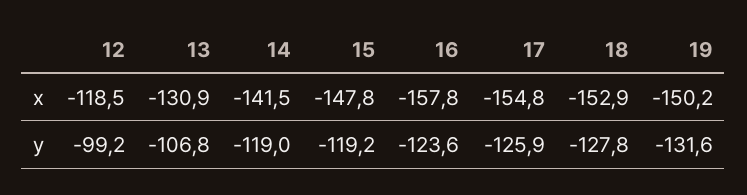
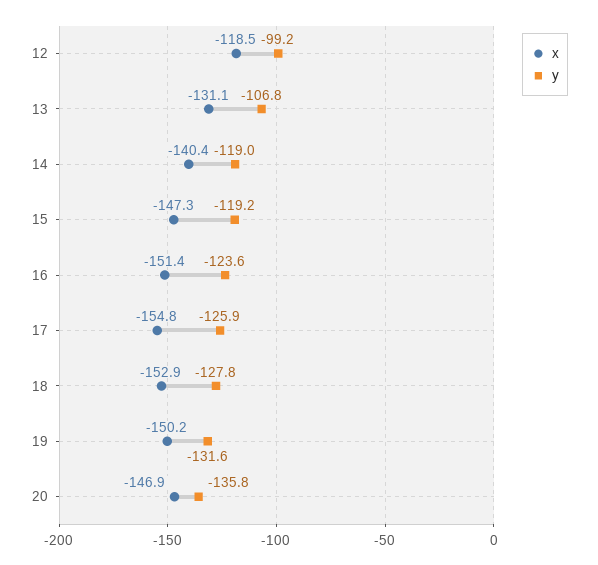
x, 13: -130.9 -> -131.1
x, 14: -141.5 -> -140.4
x, 15: -147.8 -> -147.3
x, 16: -157.8 -> -151.4
x, 20: none -> -146.9
y, 20: none -> -135.8

